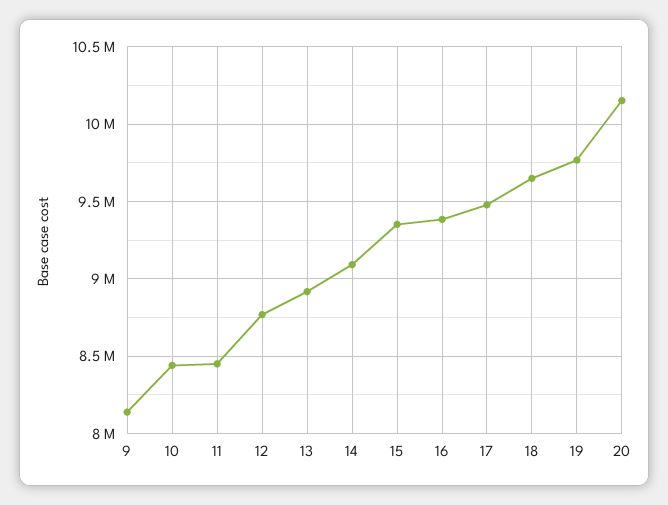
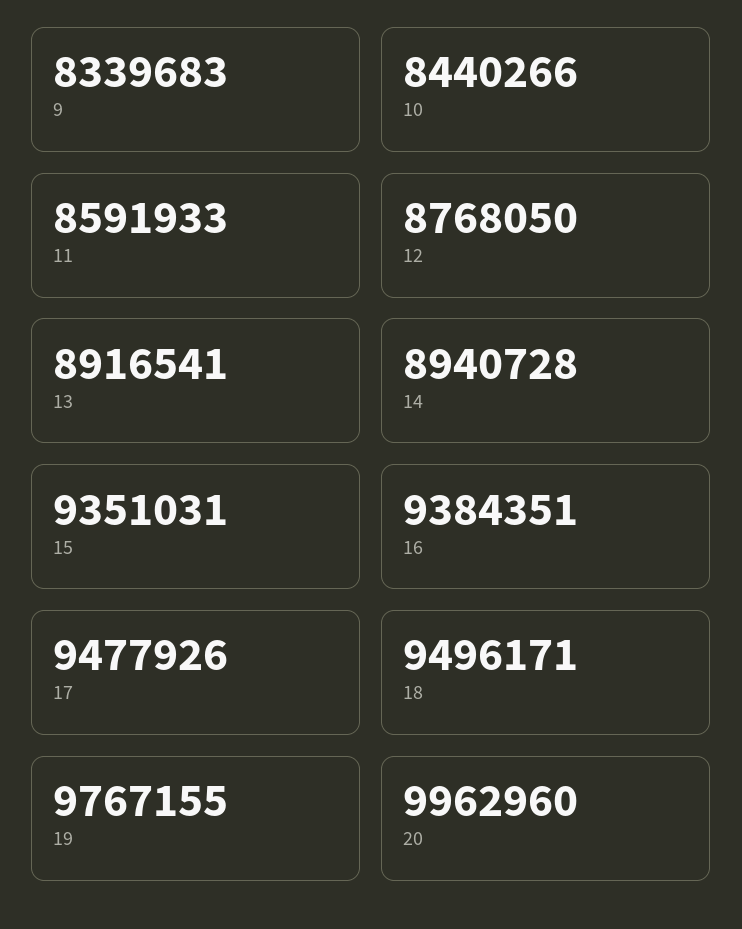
9: 8150000 -> 8339683
11: 8450000 -> 8591933
14: 9100000 -> 8940728
18: 9650000 -> 9496171
20: 10150000 -> 9962960

